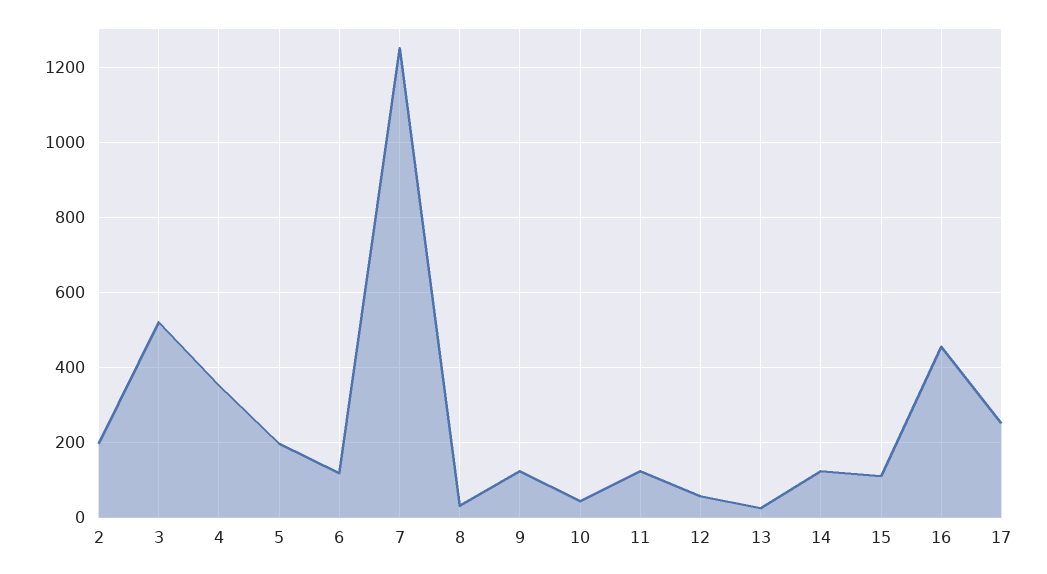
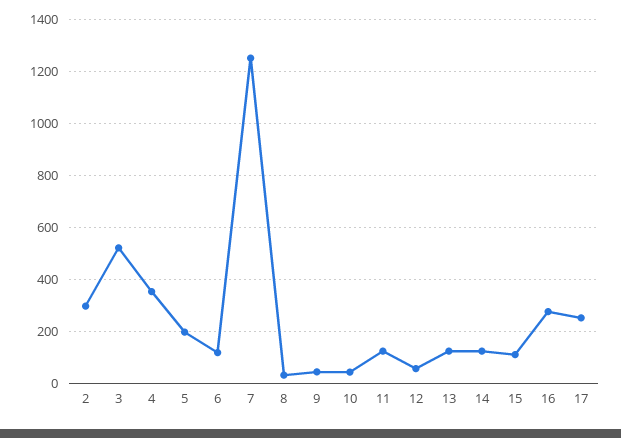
2: 200 -> 300
9: 120 -> 50
13: 20 -> 125
16: 460 -> 275

